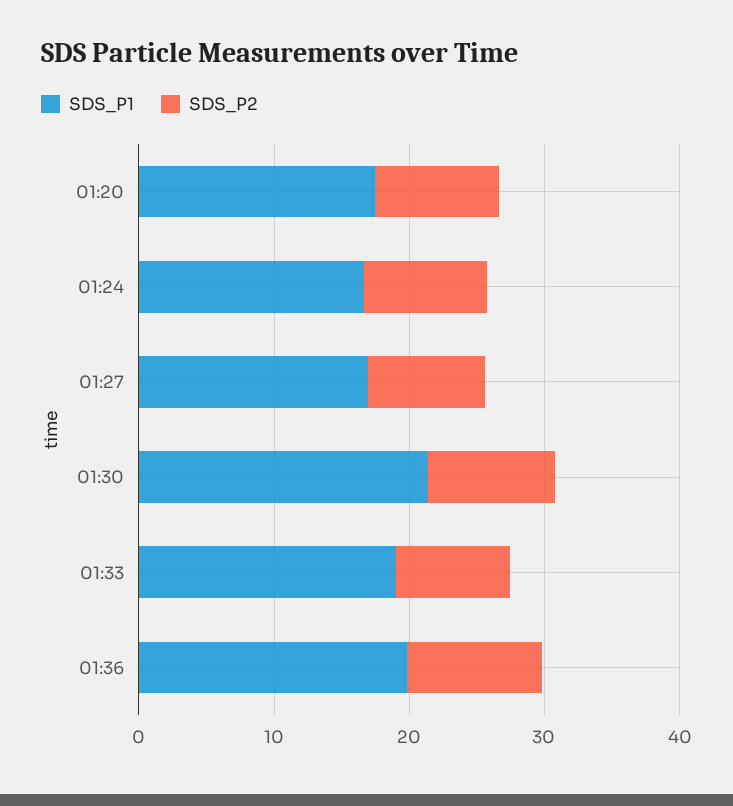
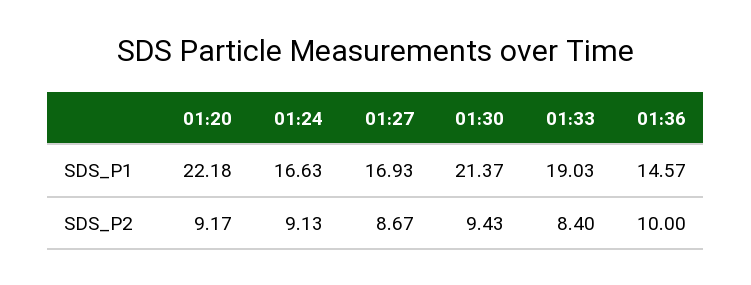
SDS_P1, 01:20: 18 -> 22.18
SDS_P1, 01:36: 20 -> 14.57

